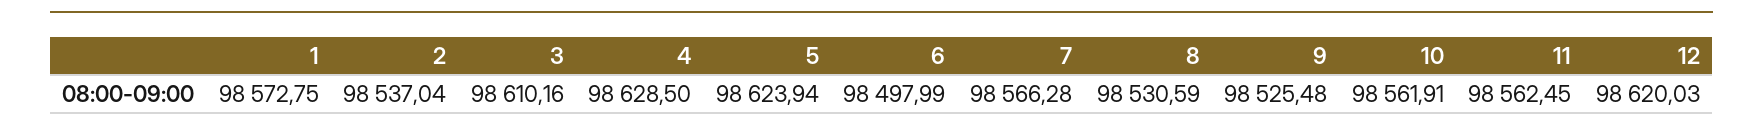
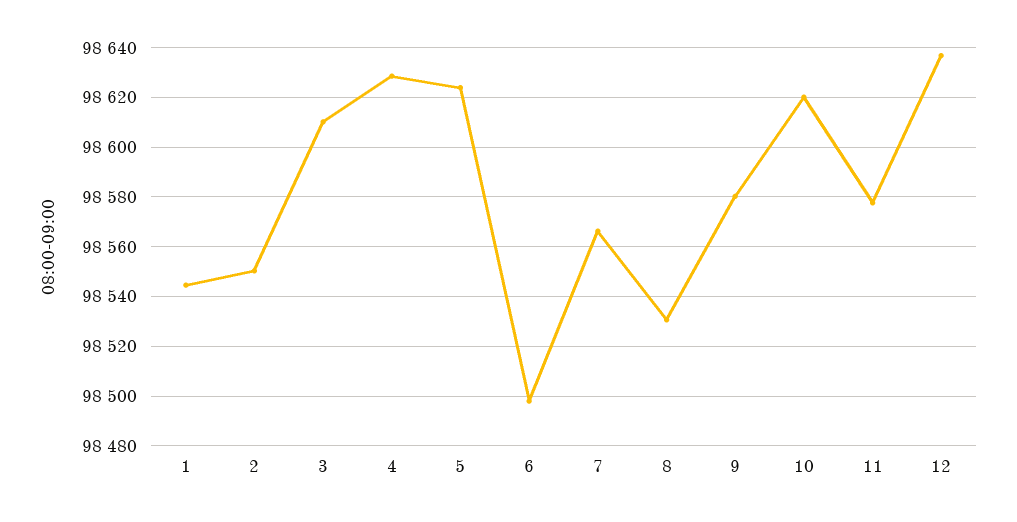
1: 98572.75 -> 98545
2: 98537.04 -> 98550
9: 98525.48 -> 98580
10: 98561.91 -> 98620
11: 98562.45 -> 98577.5
12: 98620.03 -> 98637.5

